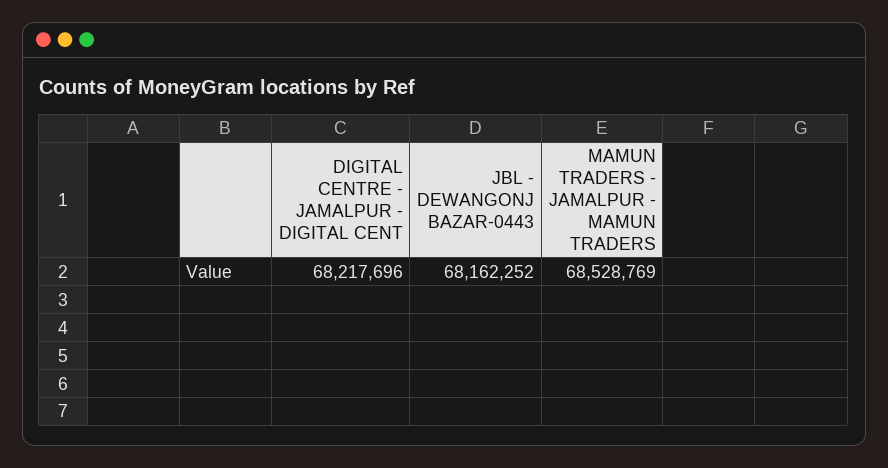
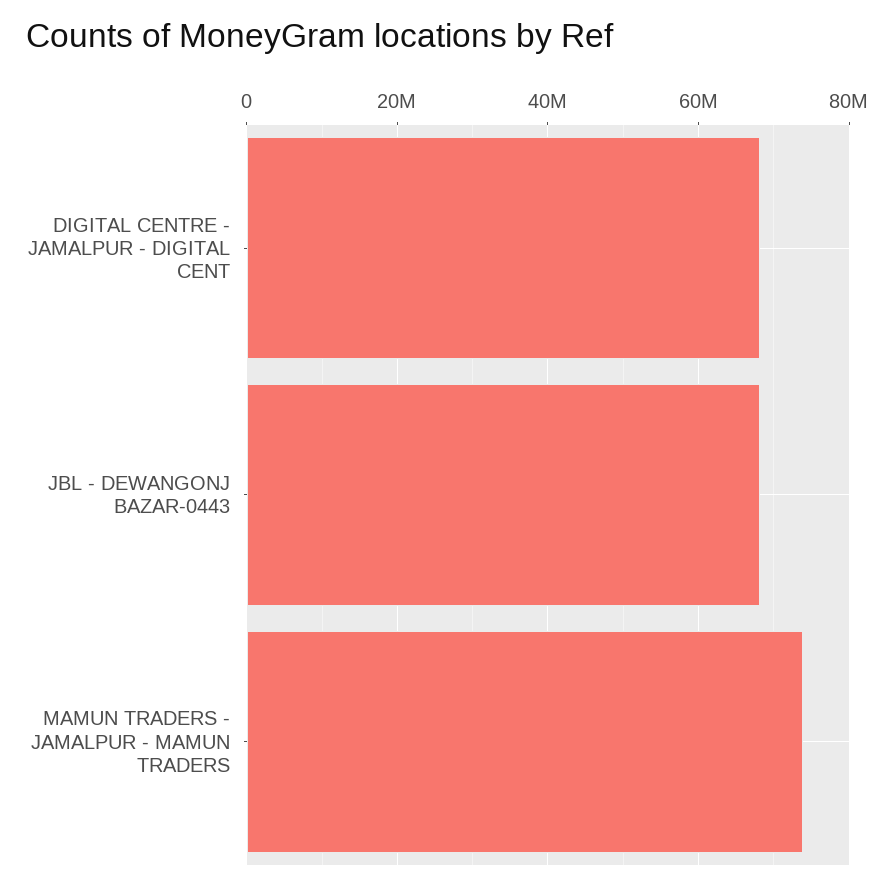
MAMUN TRADERS - JAMALPUR - MAMUN TRADERS: 68528769 -> 74000000

